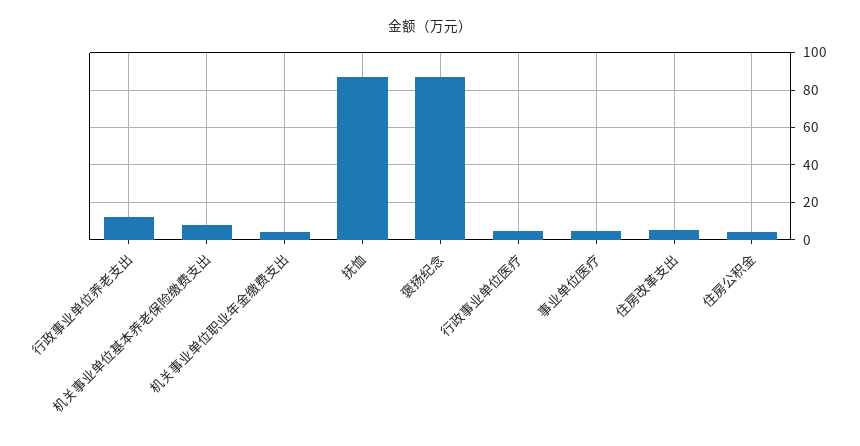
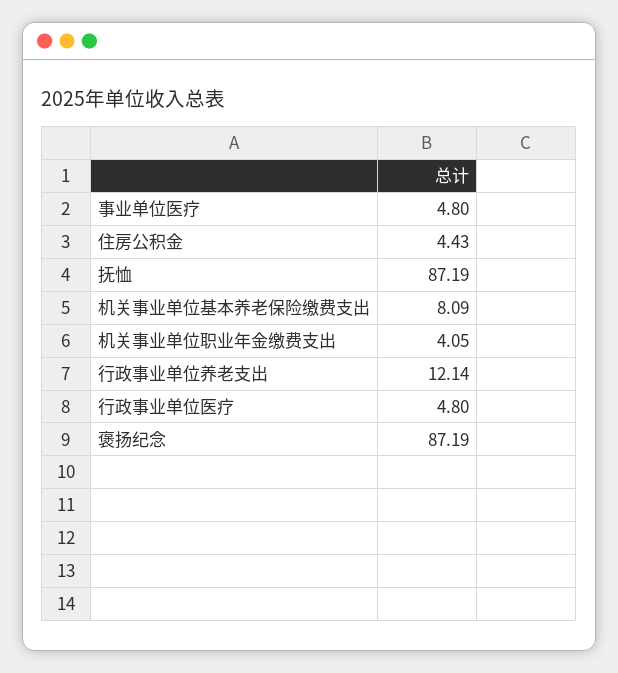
住房改革支出: 5 -> none

